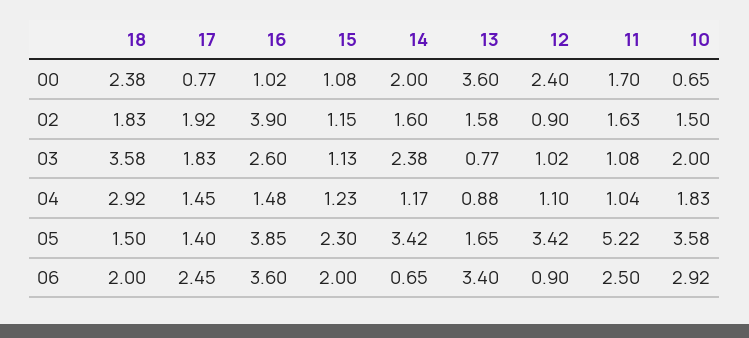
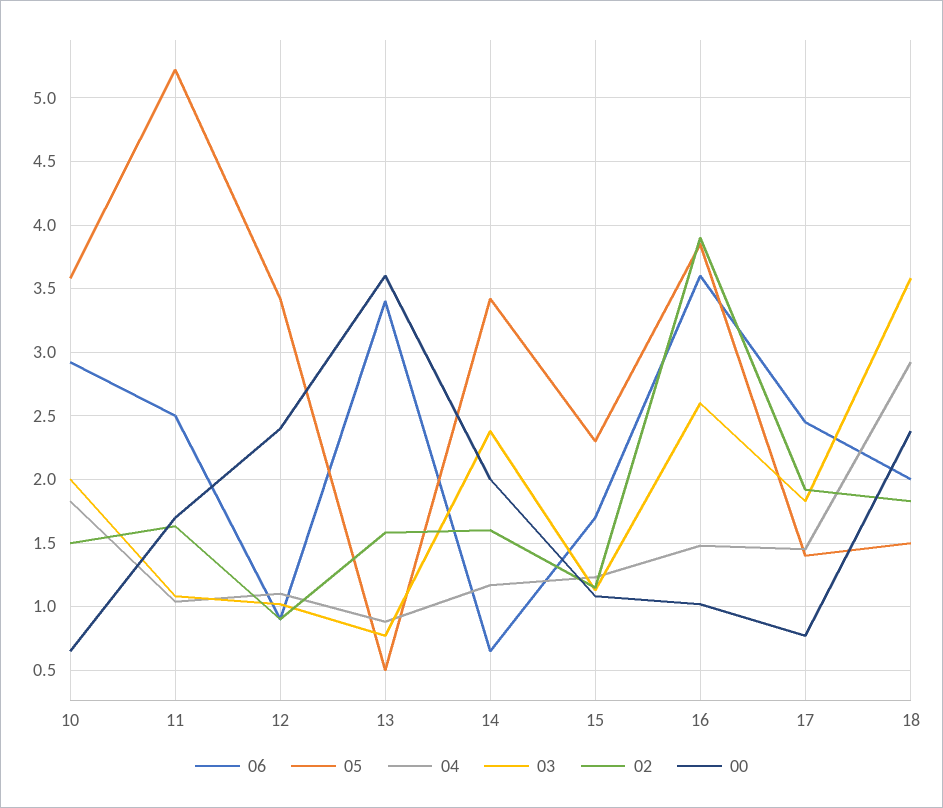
05, 13: 1.65 -> 0.5
06, 15: 2 -> 1.7

